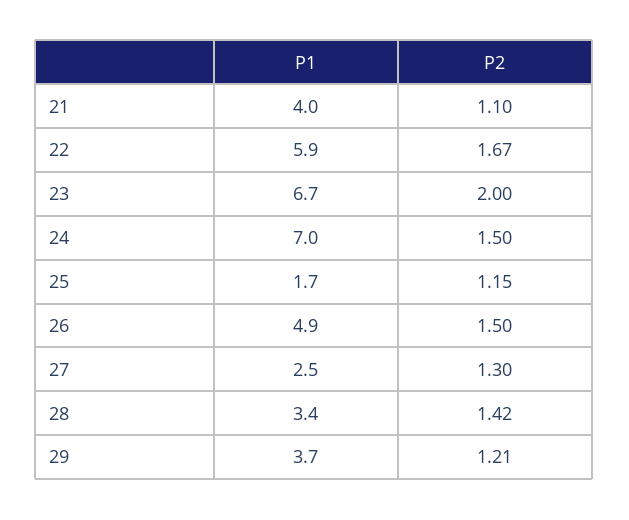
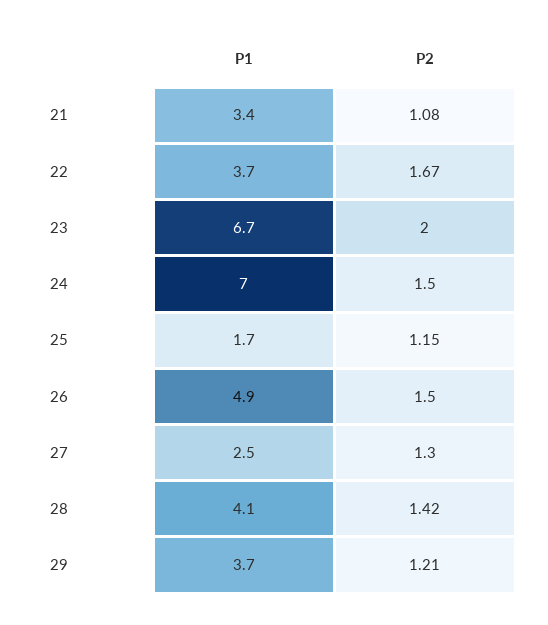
P1, 21: 4 -> 3.4
P2, 21: 1.1 -> 1.08
P1, 22: 5.9 -> 3.7
P1, 28: 3.4 -> 4.1

